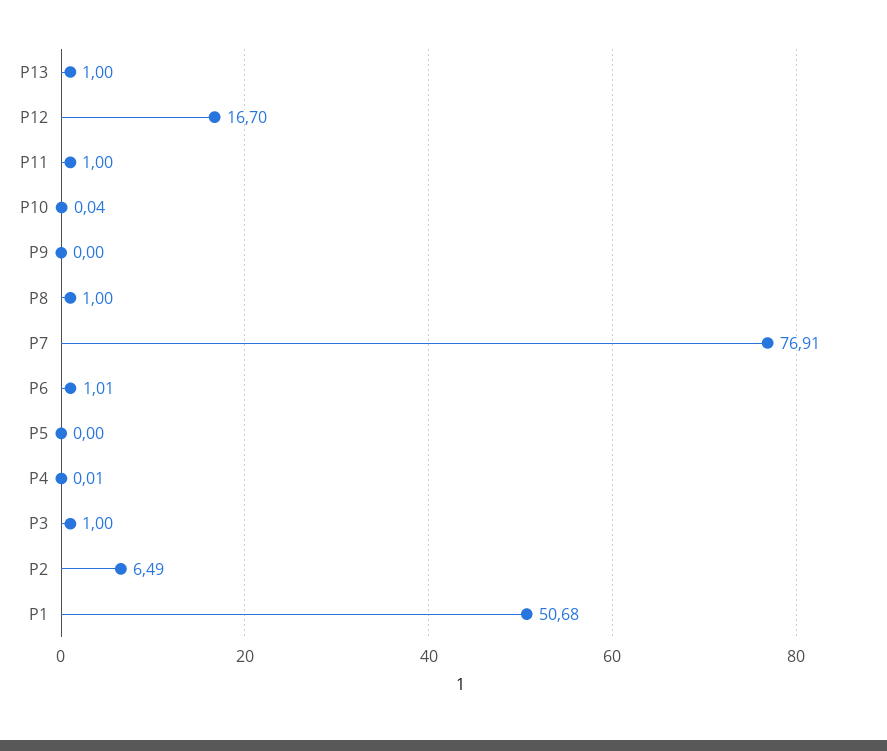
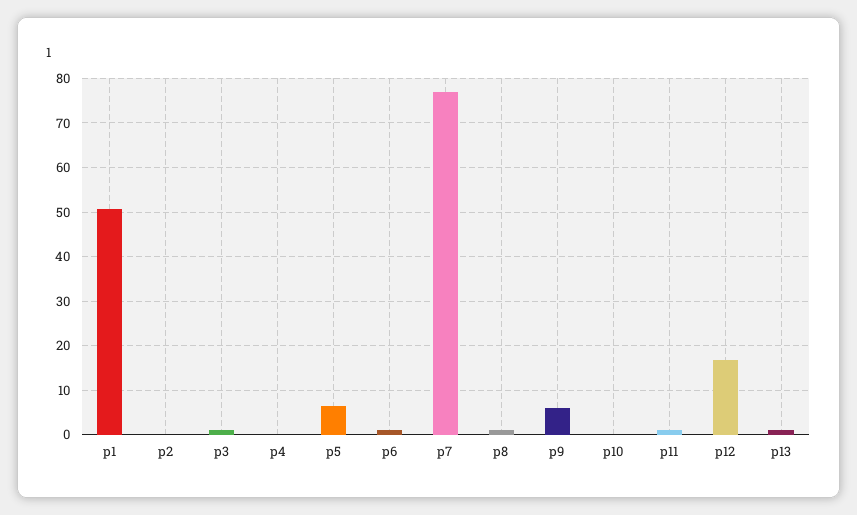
P9: 0 -> 6
P5: 0 -> 6
P2: 6.49 -> 0

